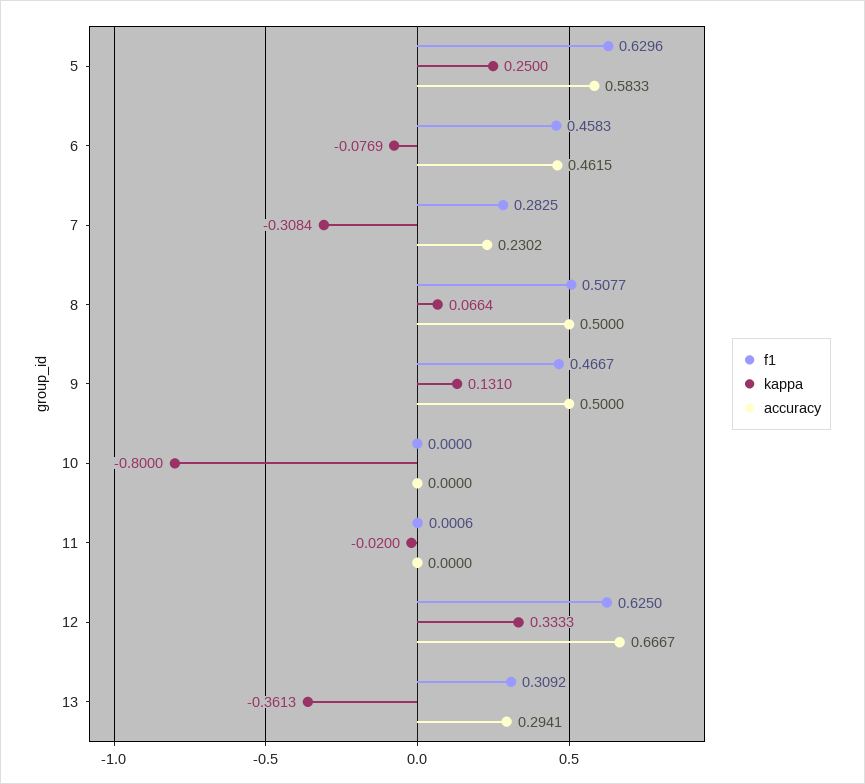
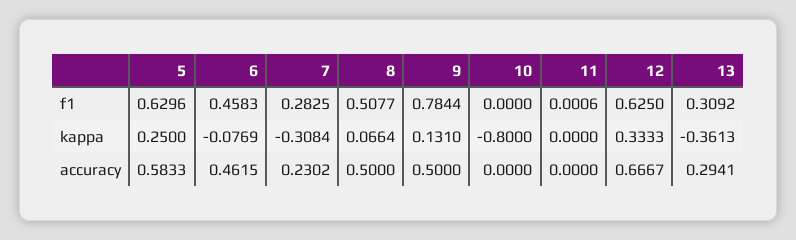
f1, 9: 0.4667 -> 0.7844
kappa, 11: -0.02 -> 0

